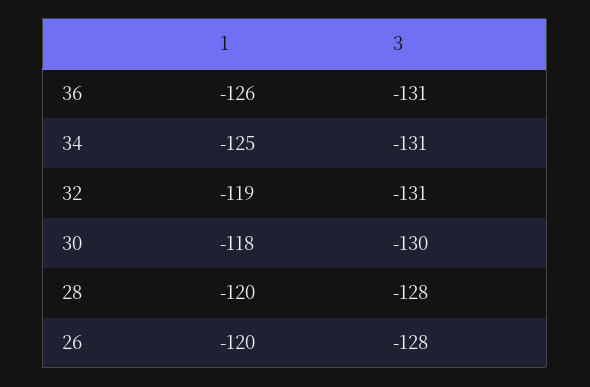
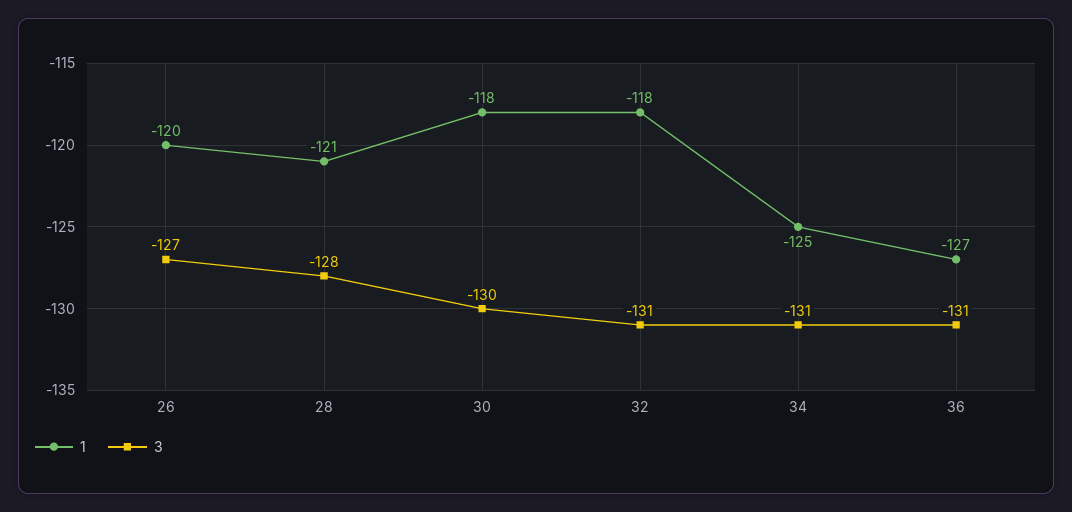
1, 36: -126 -> -127
1, 32: -119 -> -118
1, 28: -120 -> -121
3, 26: -128 -> -127

